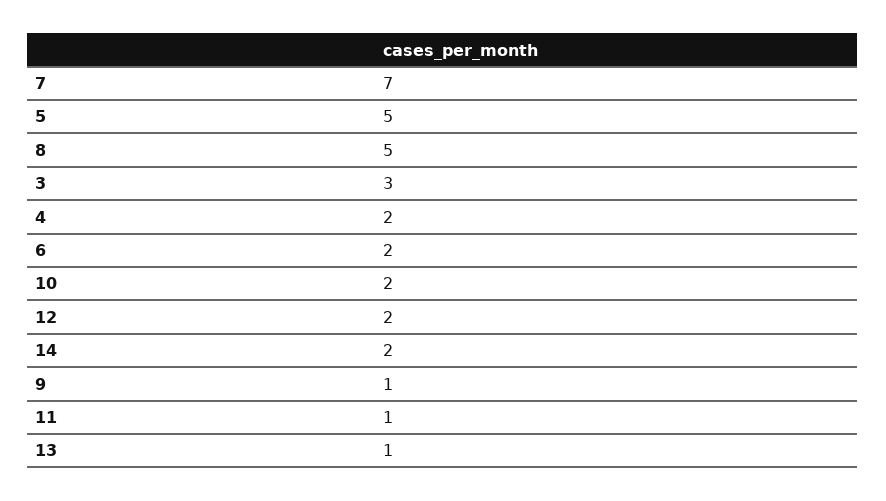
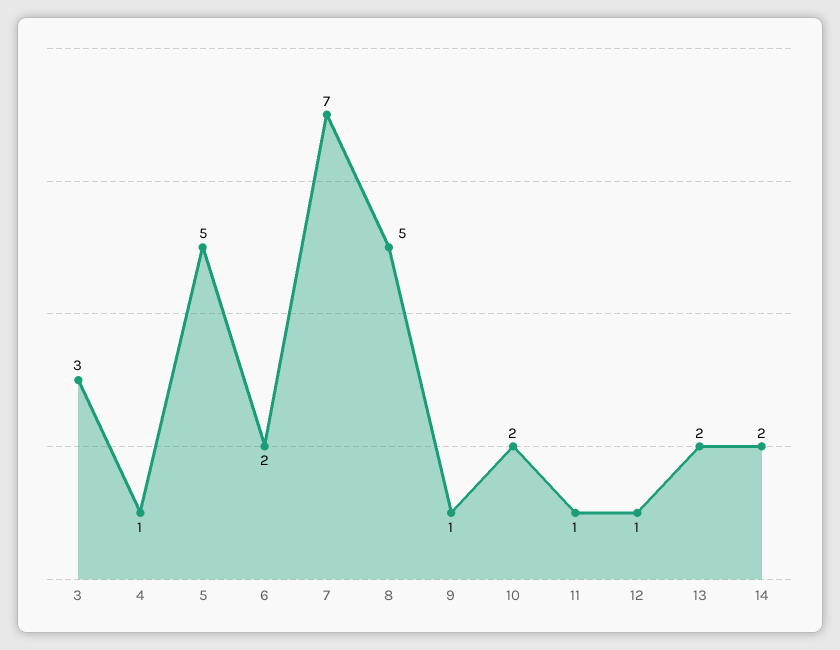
4: 2 -> 1
12: 2 -> 1
13: 1 -> 2

